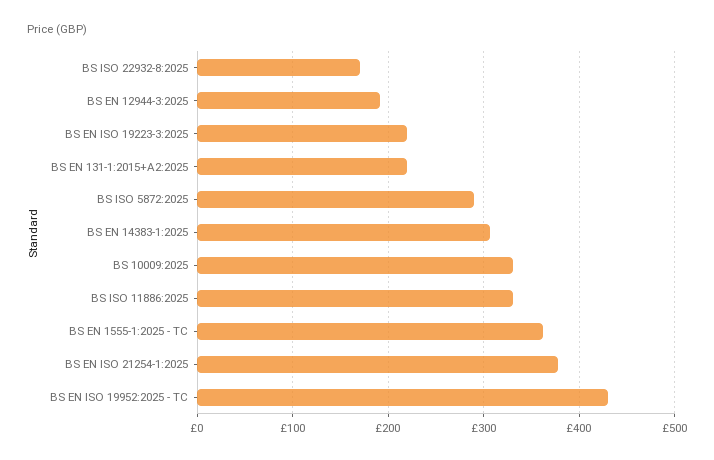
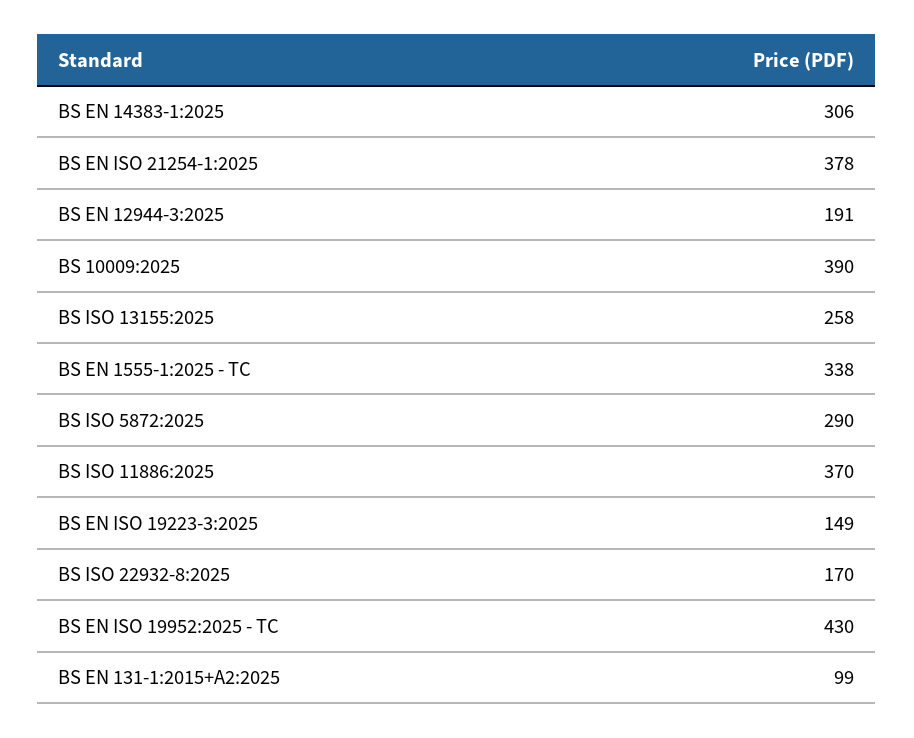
BS EN ISO 19223-3:2025: 220 -> 149
BS EN 131-1:2015+A2:2025: 220 -> 99
BS 10009:2025: 330 -> 390
BS ISO 11886:2025: 330 -> 370
BS EN 1555-1:2025 - TC: 360 -> 338
BS ISO 13155:2025: none -> 258

